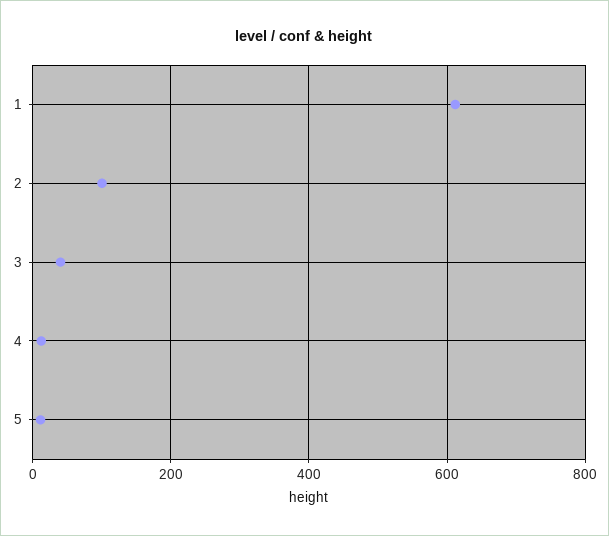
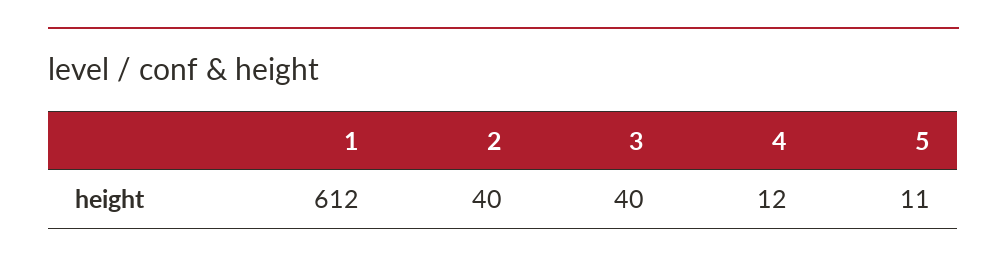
2: 100 -> 40

